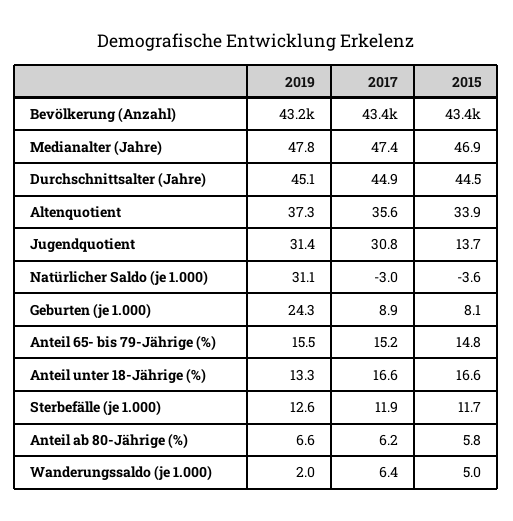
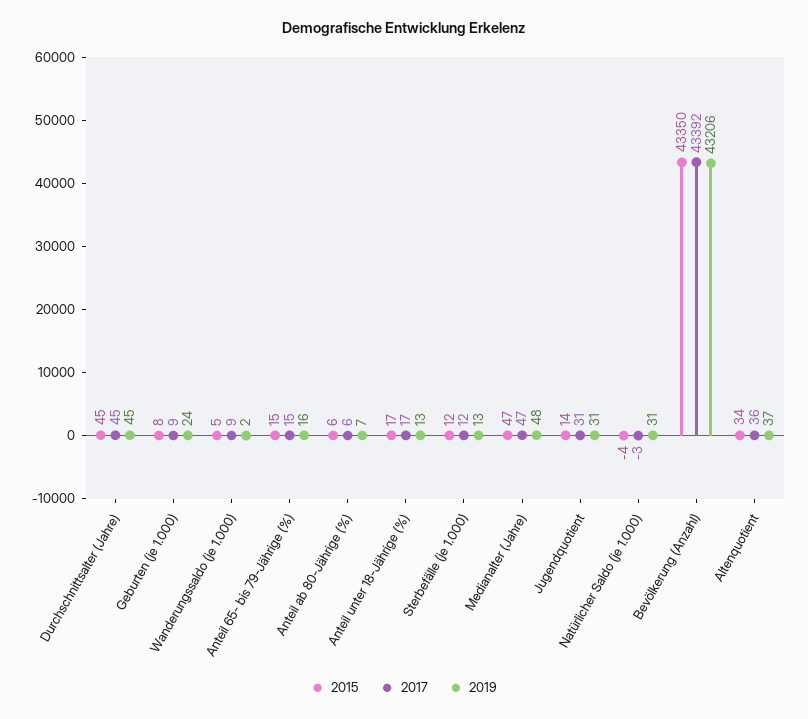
2017, Wanderungssaldo (je 1.000): 6.4 -> 9

